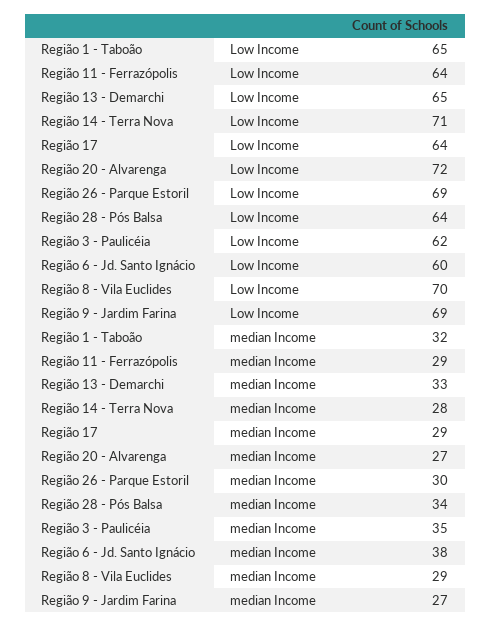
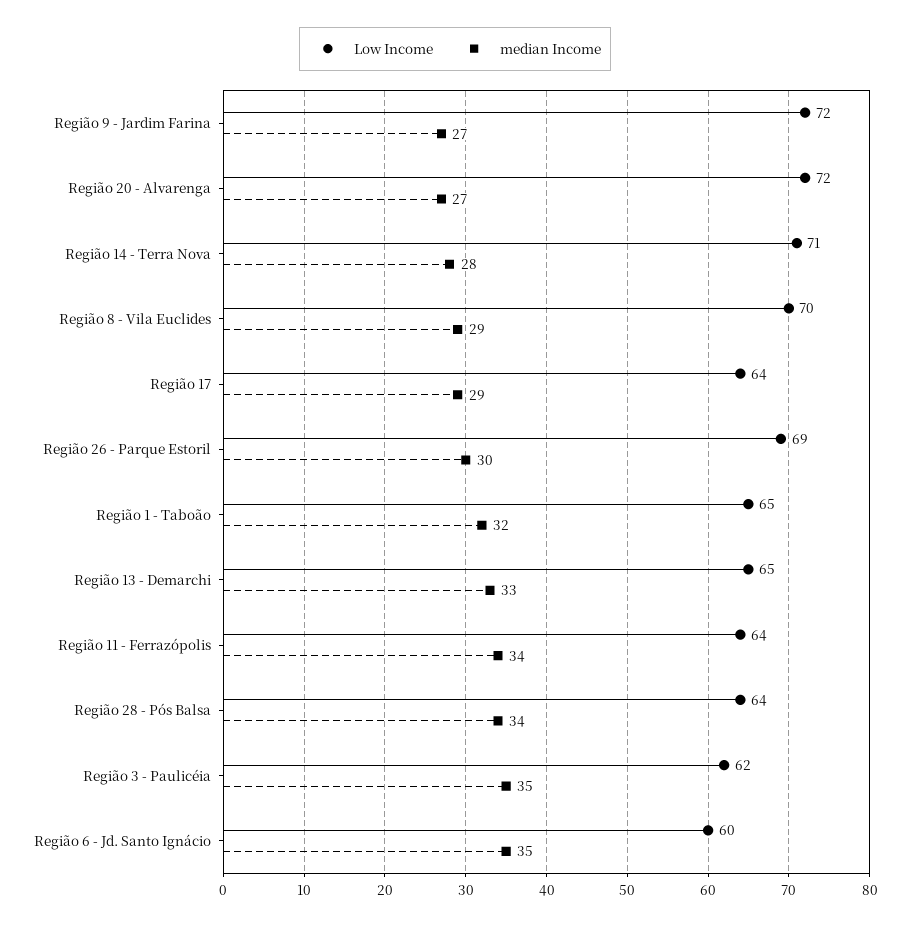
Low Income, Região 9 - Jardim Farina: 69 -> 72
median Income, Região 11 - Ferrazópolis: 29 -> 34
median Income, Região 6 - Jd. Santo Ignácio: 38 -> 35

